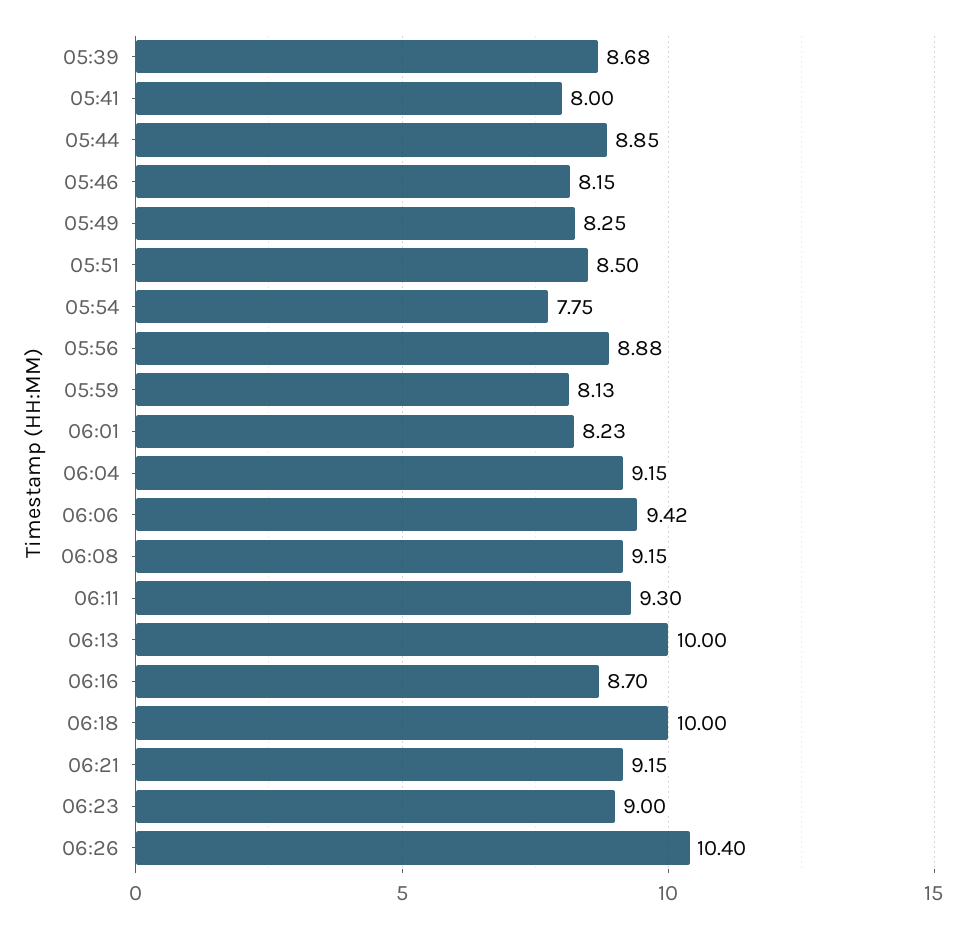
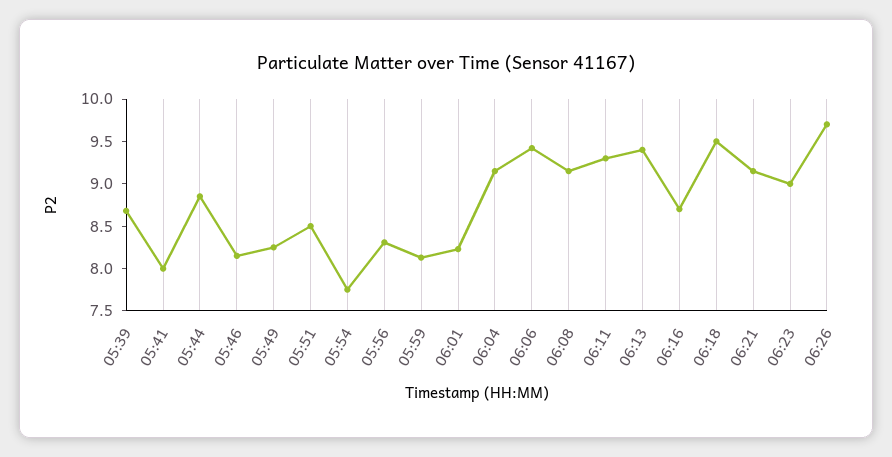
05:56: 8.88 -> 8.3
06:13: 10 -> 9.4
06:18: 10 -> 9.5
06:26: 10.4 -> 9.7

